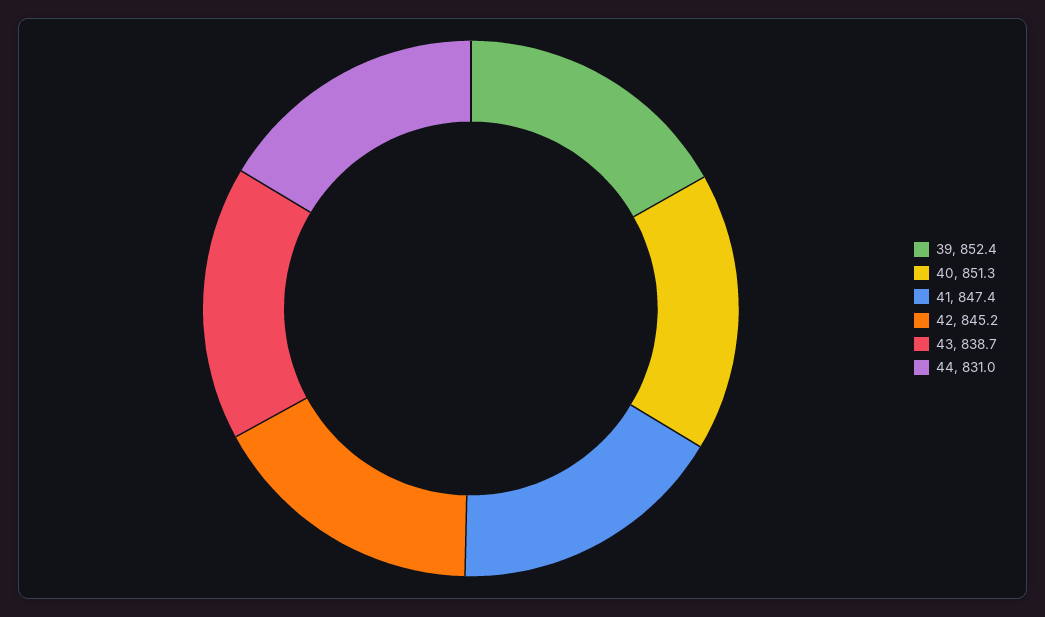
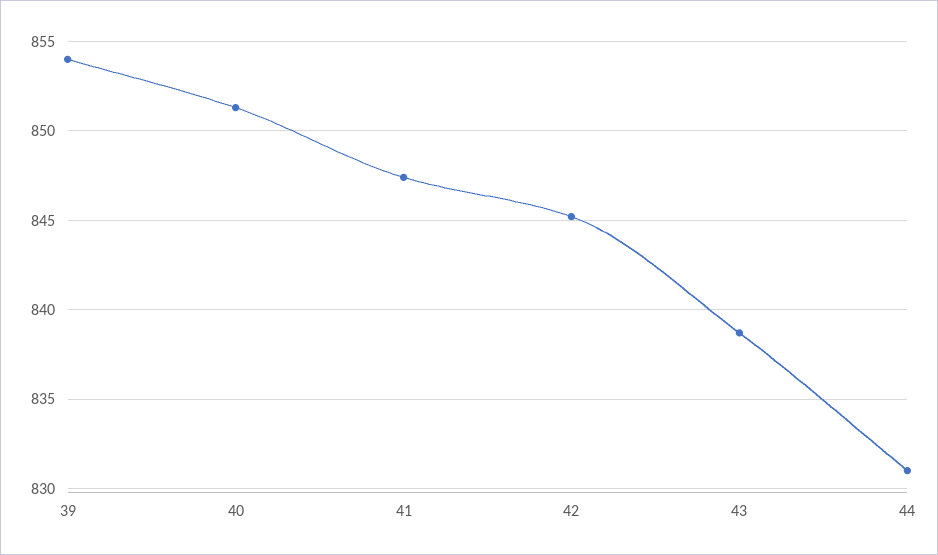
39: 852.4 -> 854

